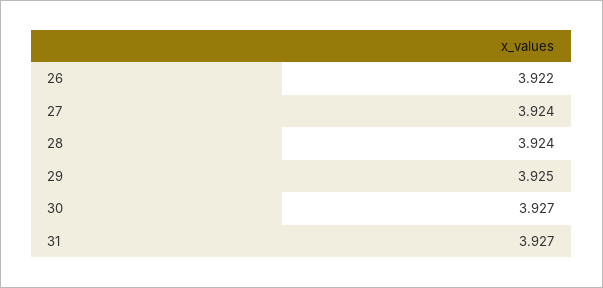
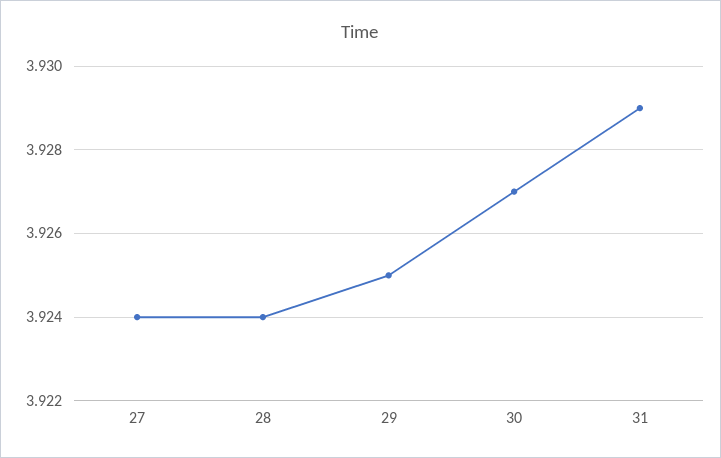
26: 3.922 -> none
31: 3.927 -> 3.929

